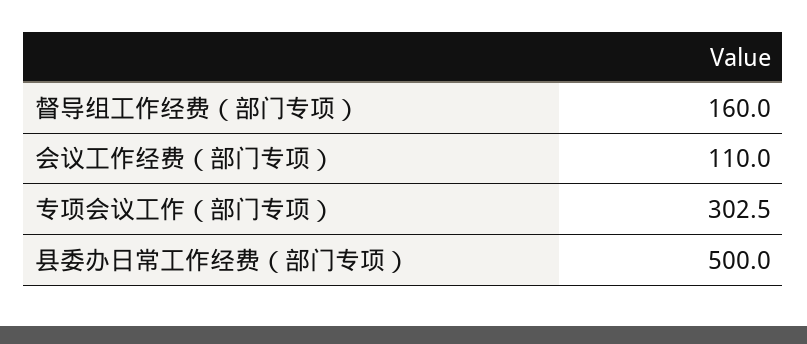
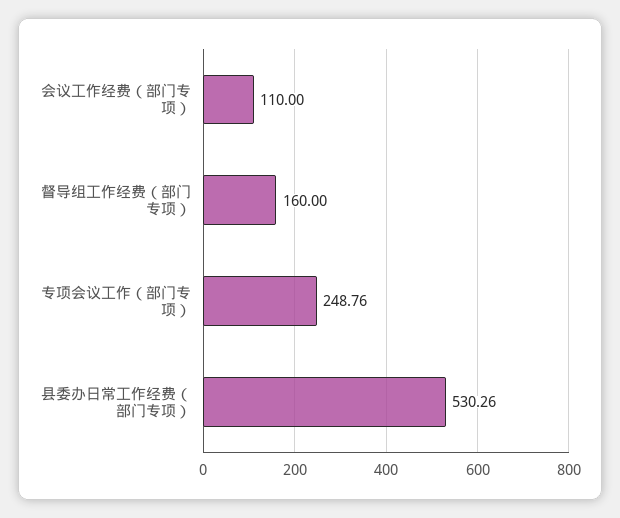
专项会议工作（部门专项）: 302.5 -> 248.76
县委办日常工作经费（部门专项）: 500 -> 530.26

